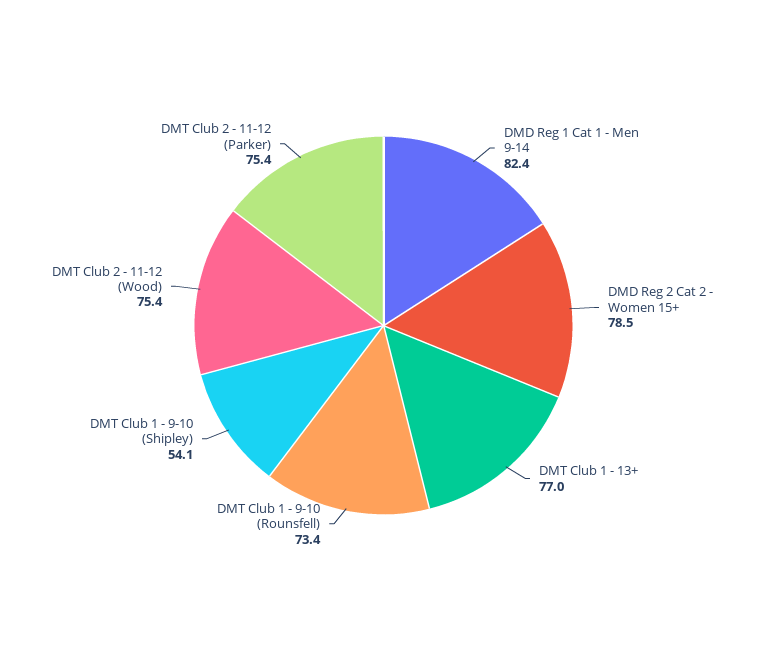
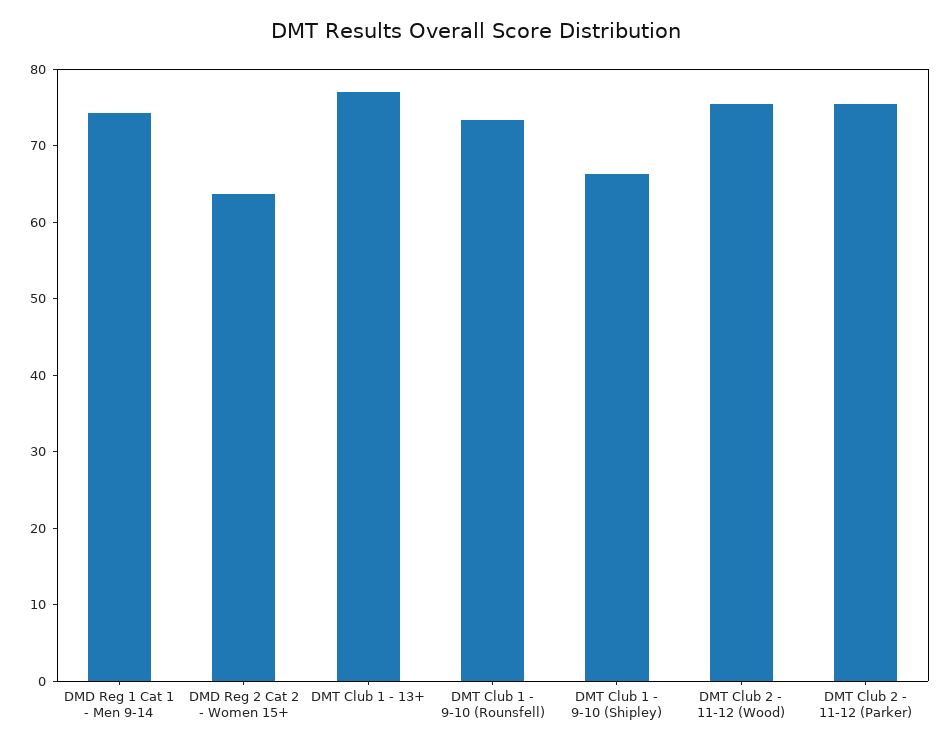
DMD Reg 1 Cat 1 - Men 9-14: 82.4 -> 74
DMD Reg 2 Cat 2 - Women 15+: 78.5 -> 64
DMT Club 1 - 9-10 (Shipley): 54.1 -> 66

